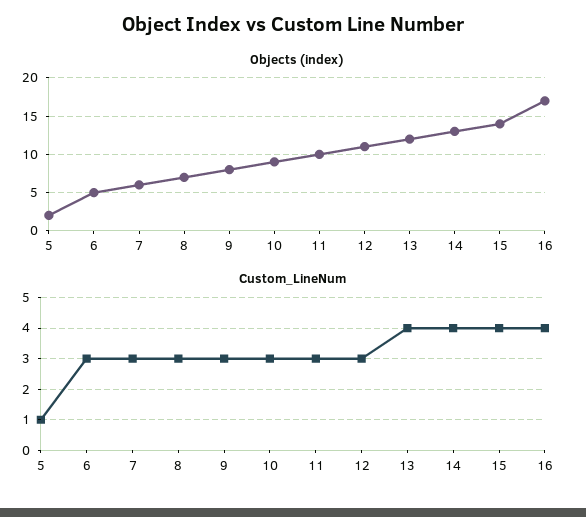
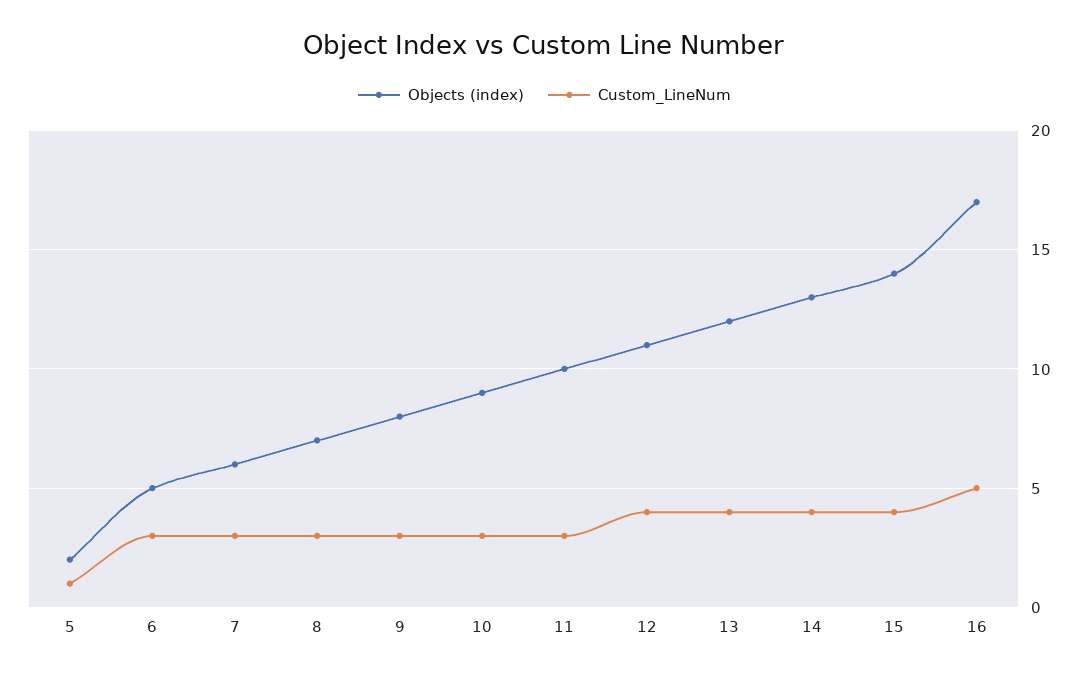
Custom_LineNum, 12: 3 -> 4
Custom_LineNum, 16: 4 -> 5

